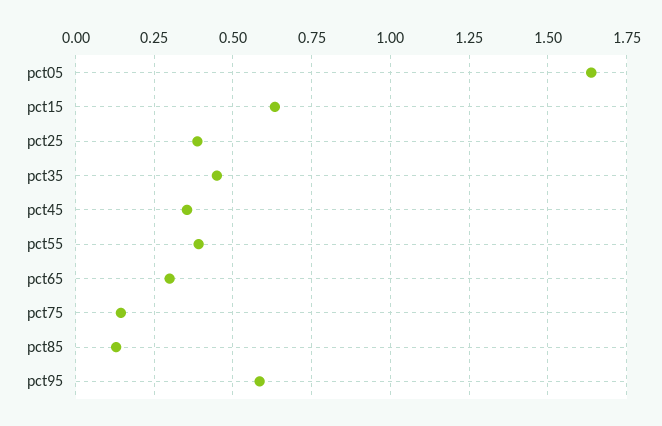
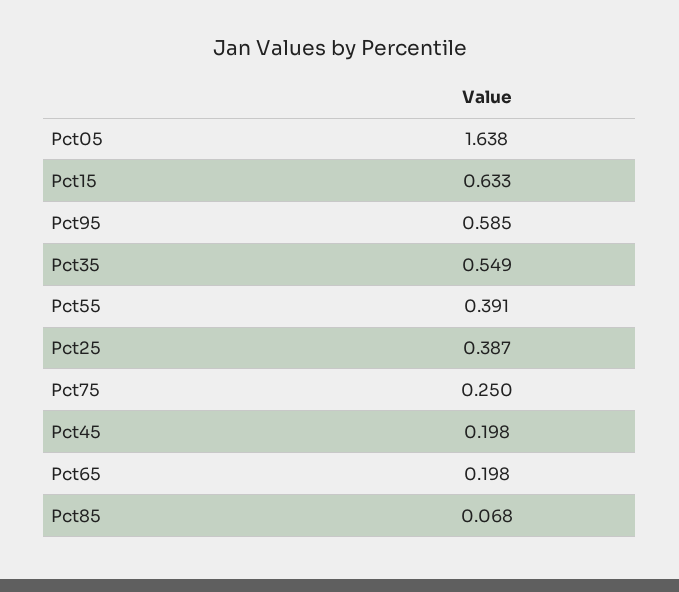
pct35: 0.45 -> 0.549
pct45: 0.35 -> 0.198
pct65: 0.3 -> 0.198
pct75: 0.15 -> 0.25
pct85: 0.125 -> 0.068

